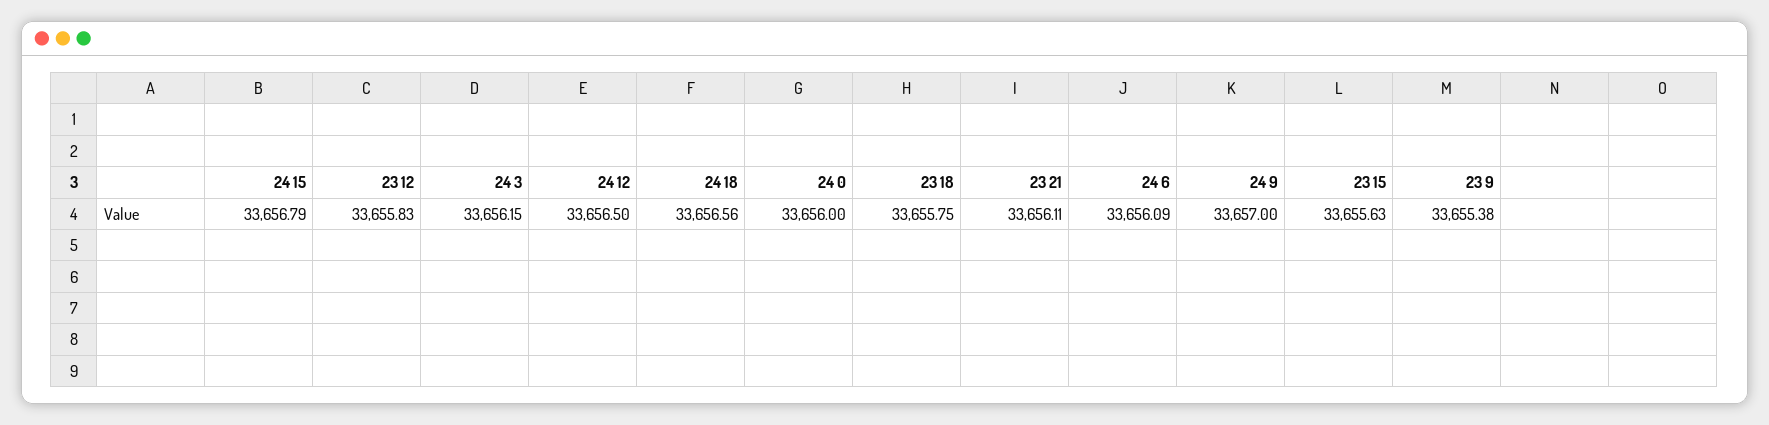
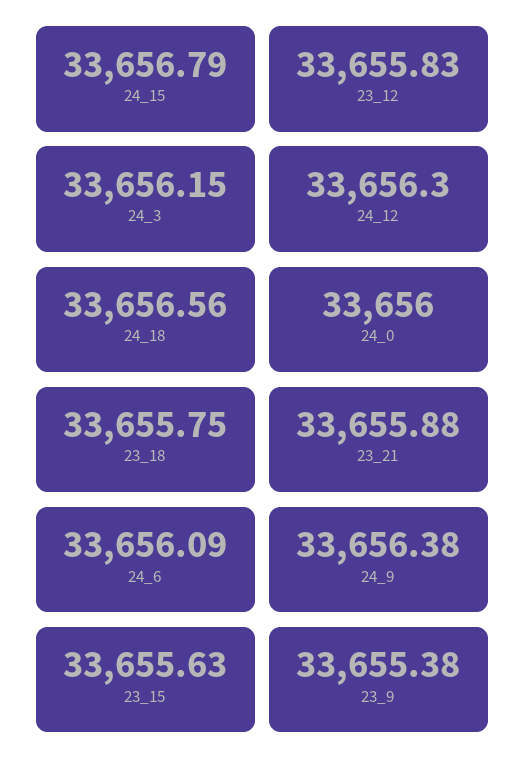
24 12: 33656.5 -> 33656.3
23 21: 33656.11 -> 33655.88
24 9: 33657 -> 33656.38

